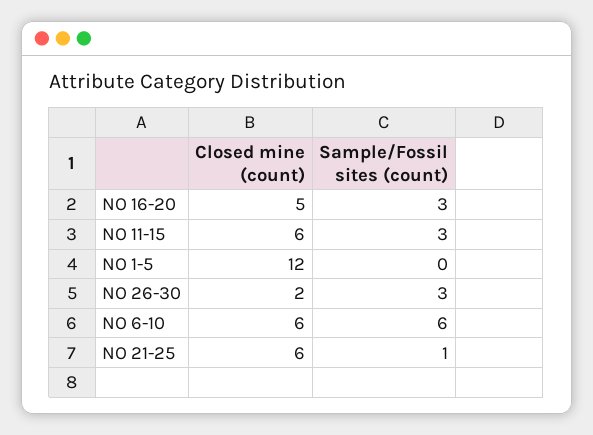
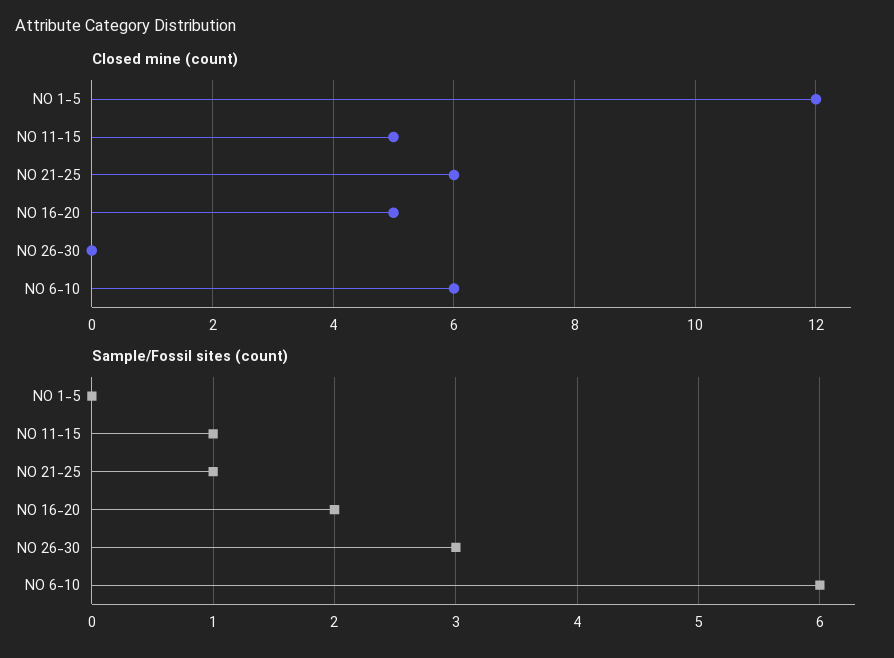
Sample/Fossil sites (count), NO 16-20: 3 -> 2
Closed mine (count), NO 11-15: 6 -> 5
Sample/Fossil sites (count), NO 11-15: 3 -> 1
Closed mine (count), NO 26-30: 2 -> 0

